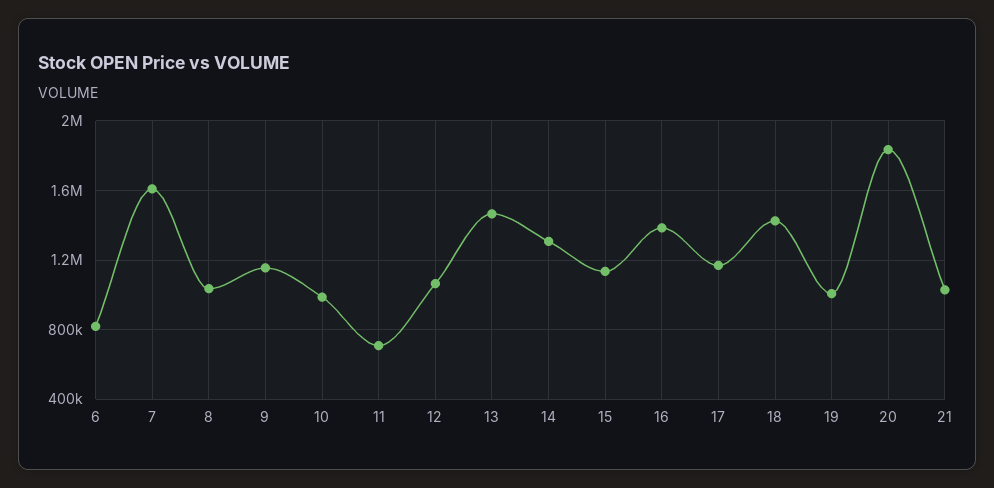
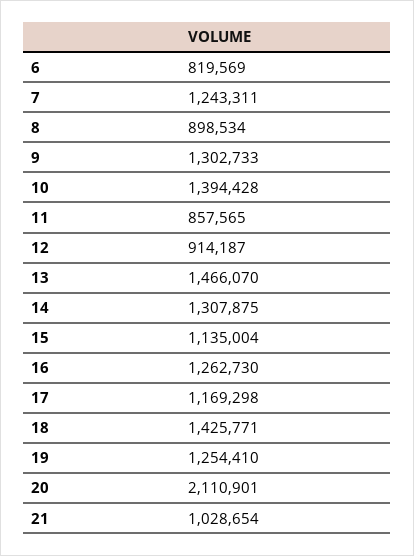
7: 1600000 -> 1243311
8: 1050000 -> 898534
9: 1150000 -> 1302733
10: 1000000 -> 1394428
11: 700000 -> 857565
12: 1050000 -> 914187
16: 1400000 -> 1262730
19: 1000000 -> 1254410
20: 1850000 -> 2110901

